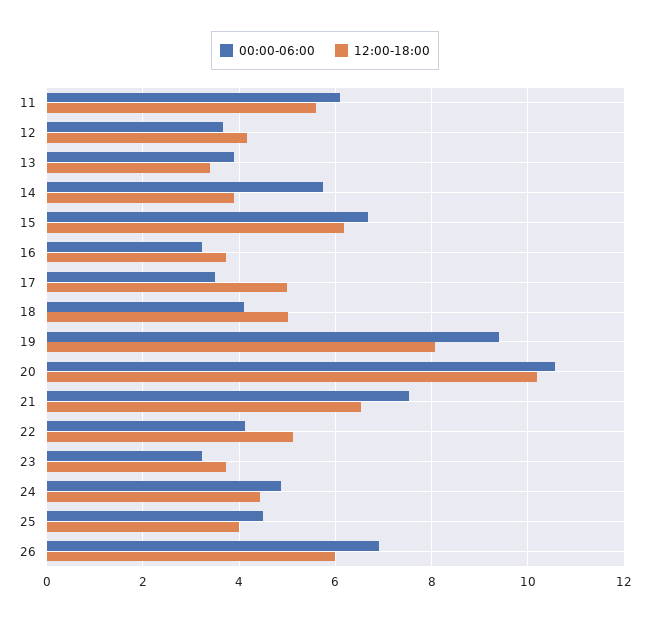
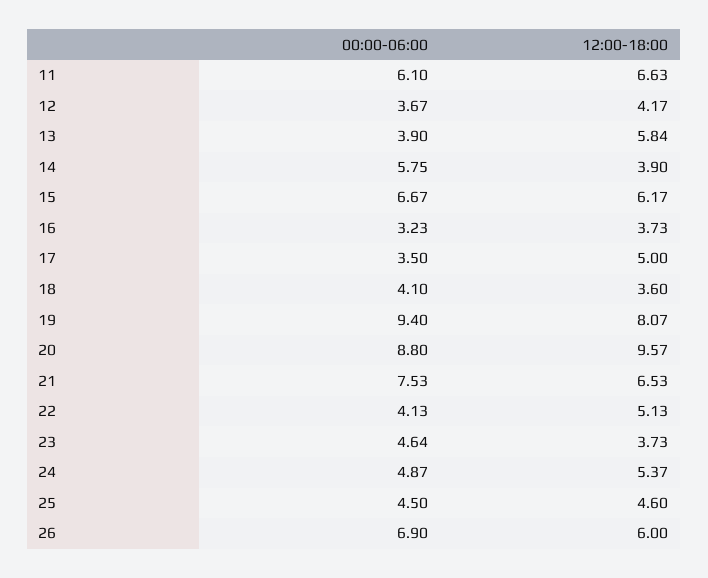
12:00-18:00, 11: 5.6 -> 6.63
12:00-18:00, 13: 3.4 -> 5.84
12:00-18:00, 18: 5 -> 3.6
00:00-06:00, 20: 10.6 -> 8.8
12:00-18:00, 20: 10.2 -> 9.57
00:00-06:00, 23: 3.2 -> 4.64
12:00-18:00, 24: 4.4 -> 5.37
12:00-18:00, 25: 4 -> 4.6

